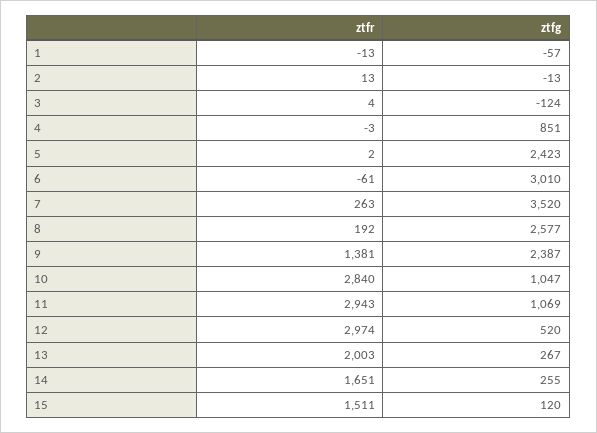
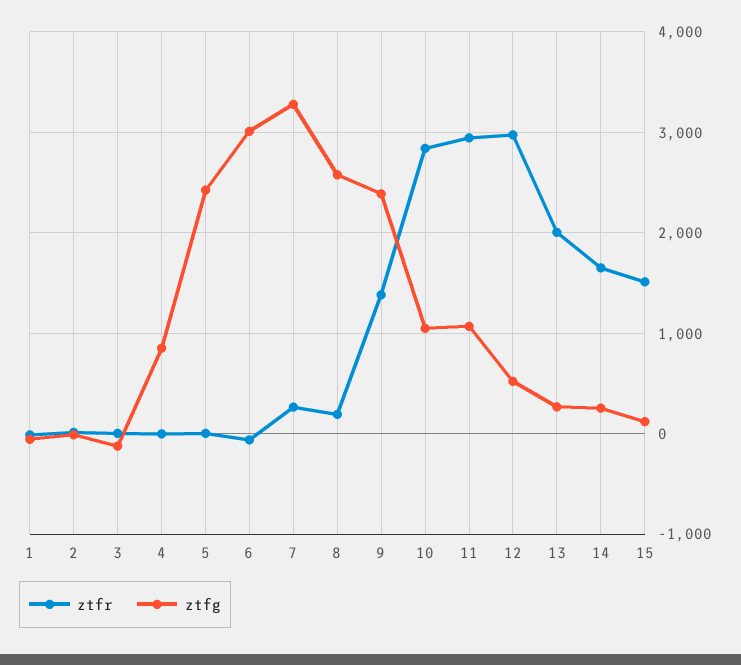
ztfg, 7: 3520 -> 3300

